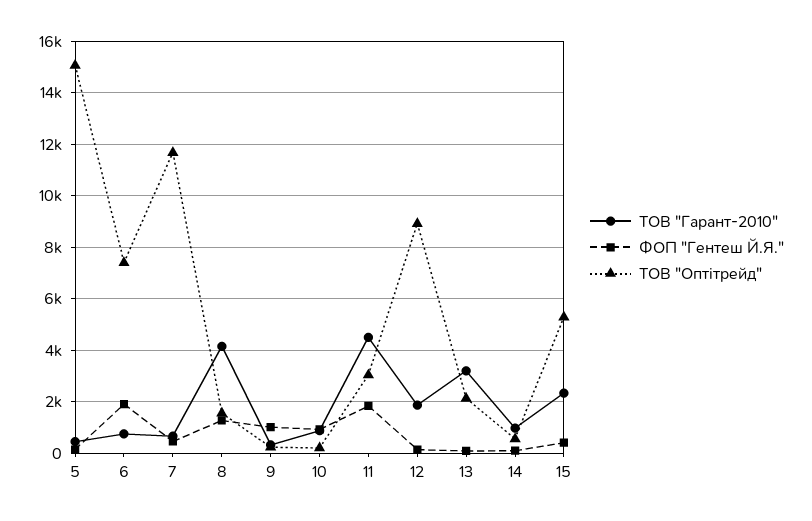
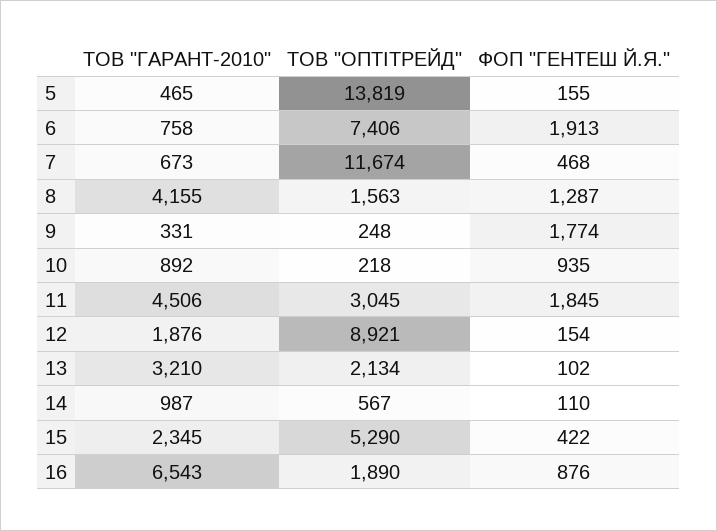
ТОВ "Оптітрейд", 5: 15000 -> 13819
ФОП "Гентеш Й.Я.", 9: 1000 -> 1774
ТОВ "Гарант-2010", 16: none -> 6543
ТОВ "Оптітрейд", 16: none -> 1890
ФОП "Гентеш Й.Я.", 16: none -> 876

